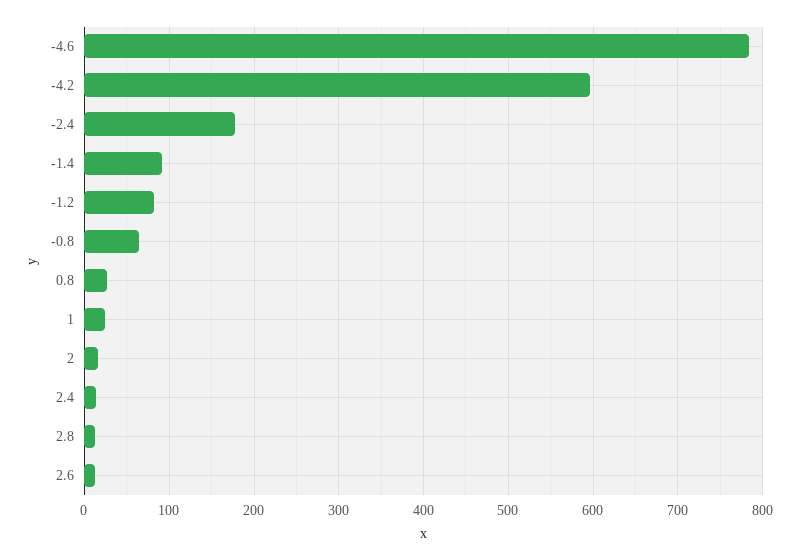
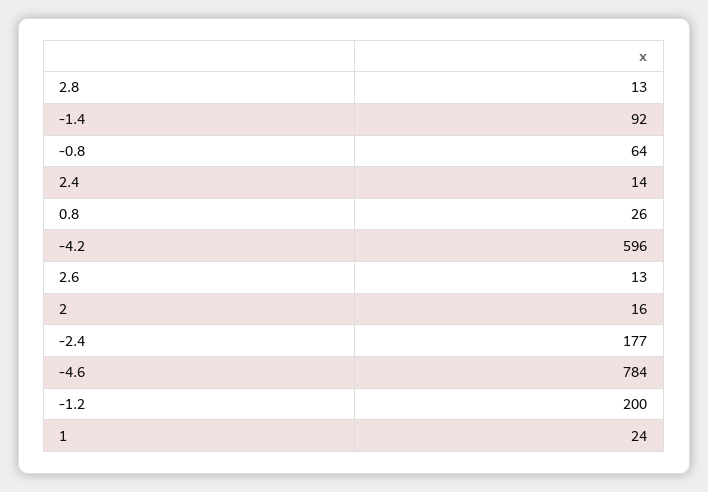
-1.2: 80 -> 200

